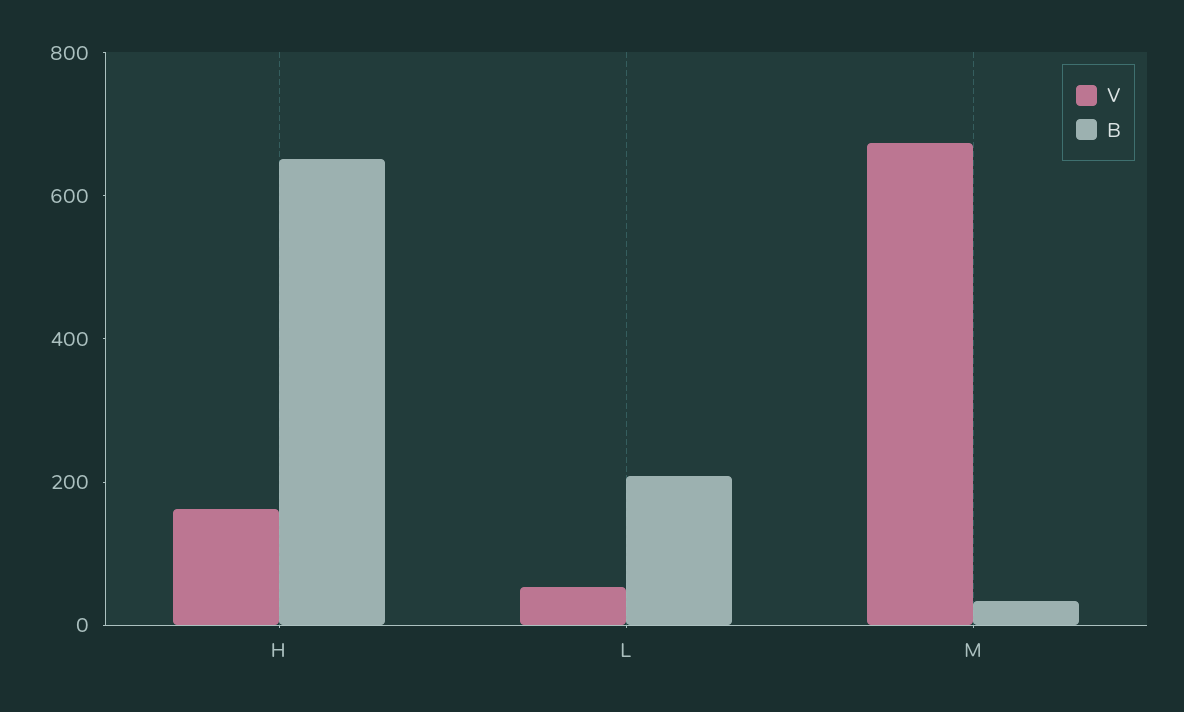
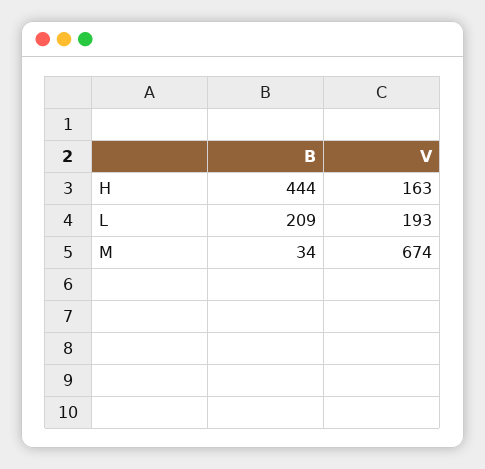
B, H: 650 -> 444
V, L: 50 -> 193

